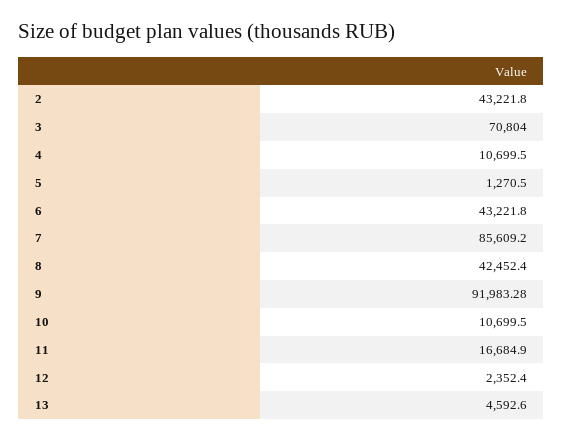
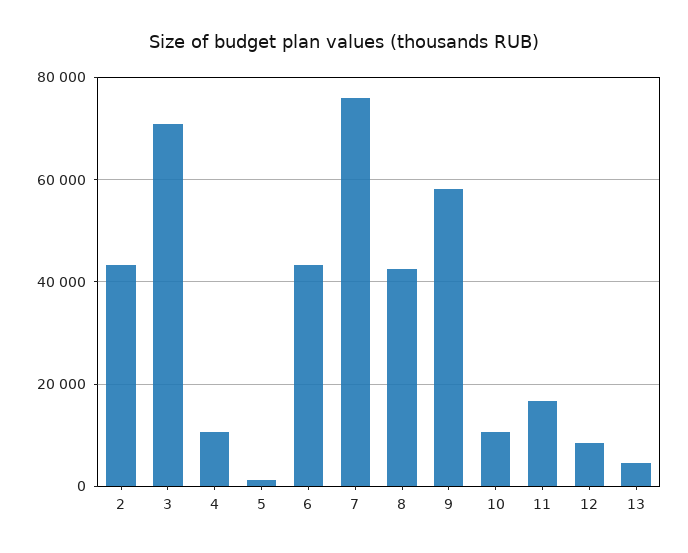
7: 85609.2 -> 76000
9: 91983.28 -> 58000
12: 2352.4 -> 8000

